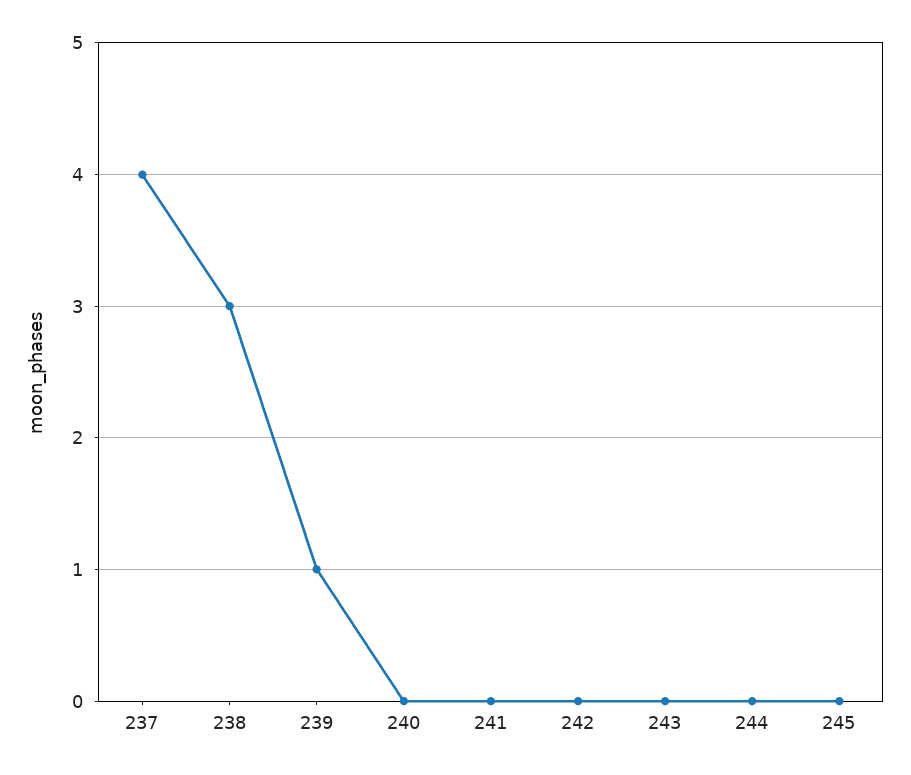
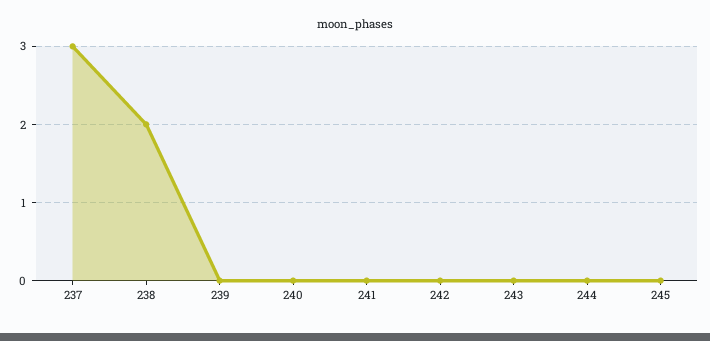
237: 4 -> 3
238: 3 -> 2
239: 1 -> 0

